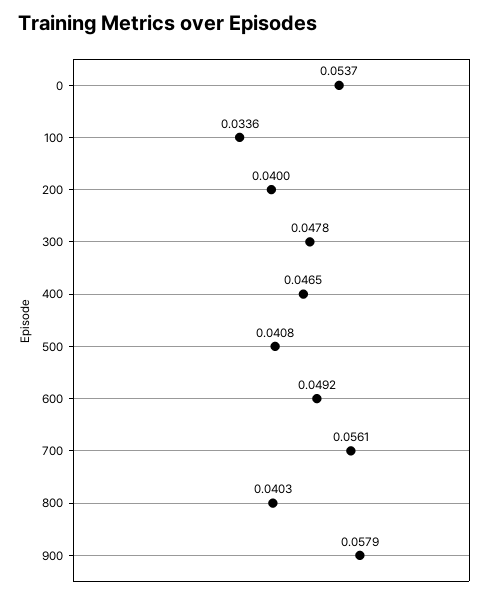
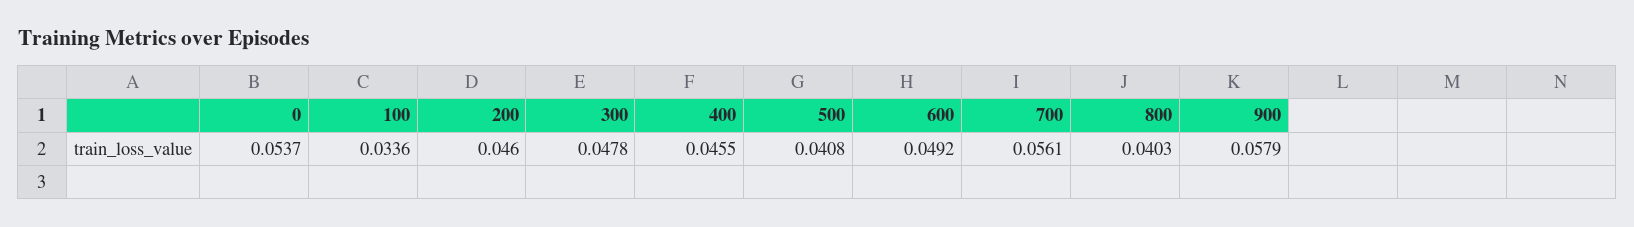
200: 0.04 -> 0.046
400: 0.0465 -> 0.0455

